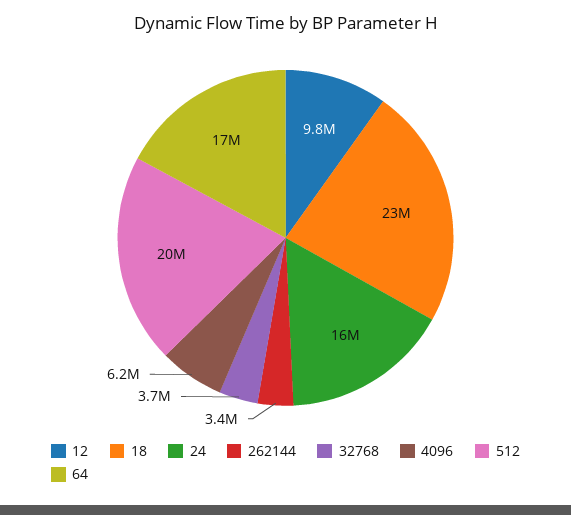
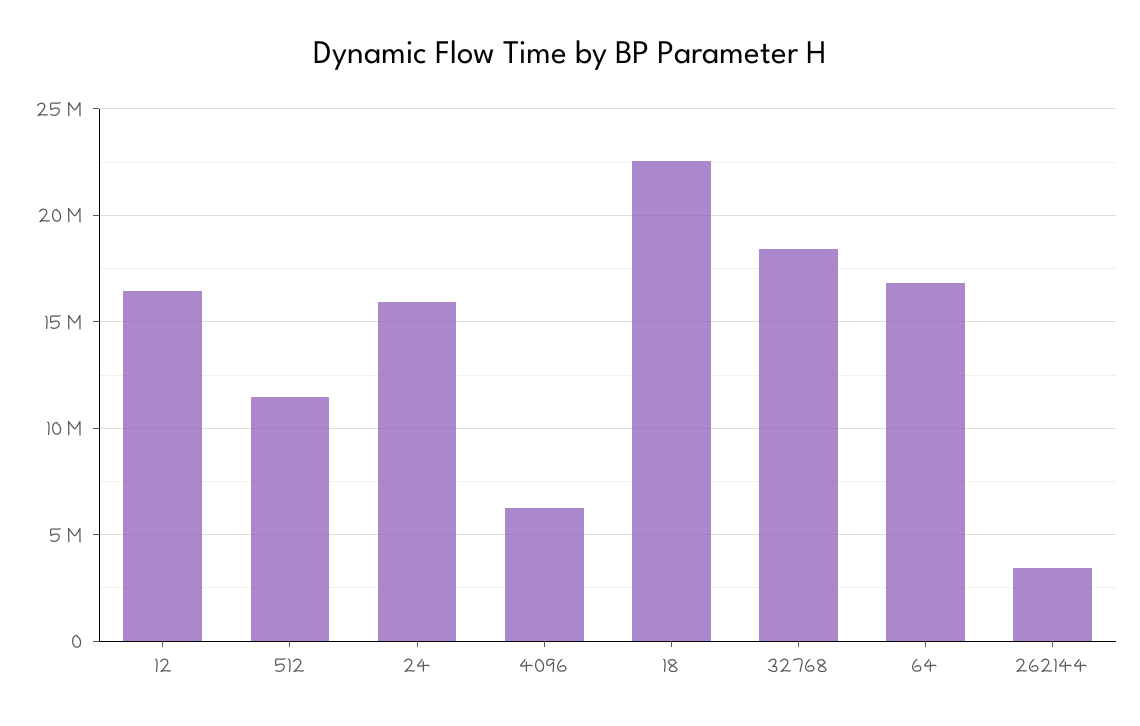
12: 9800000 -> 16500000
32768: 3700000 -> 18500000
512: 20000000 -> 11500000

